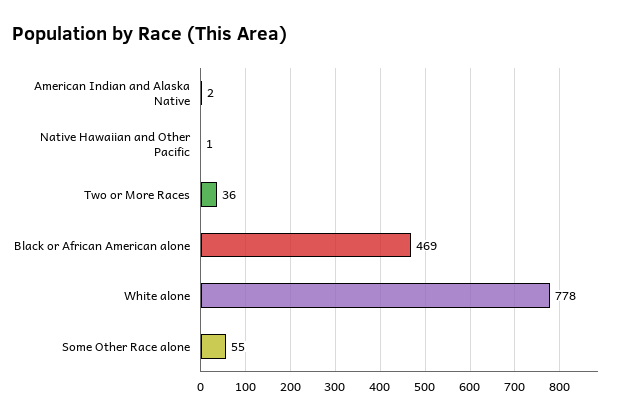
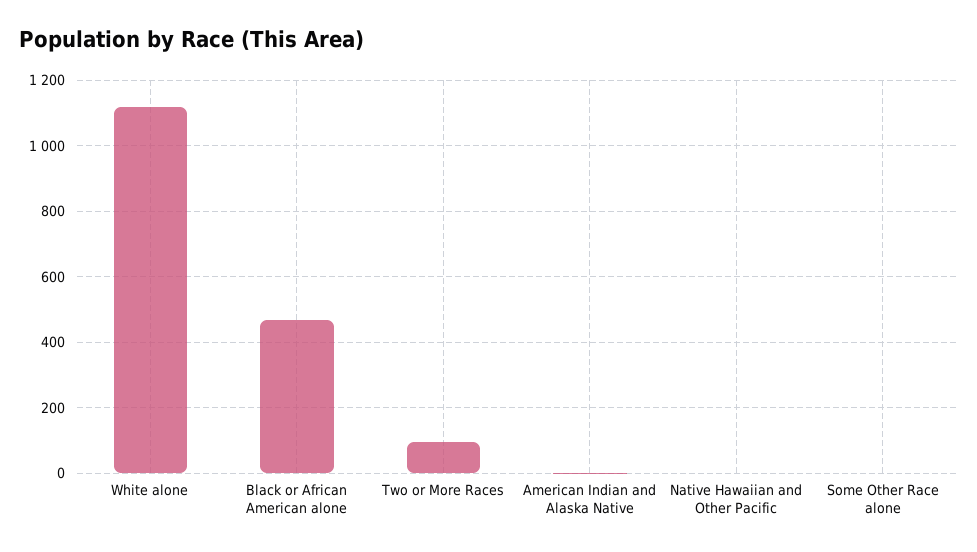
Two or More Races: 36 -> 100
White alone: 778 -> 1120
Some Other Race alone: 55 -> 0

